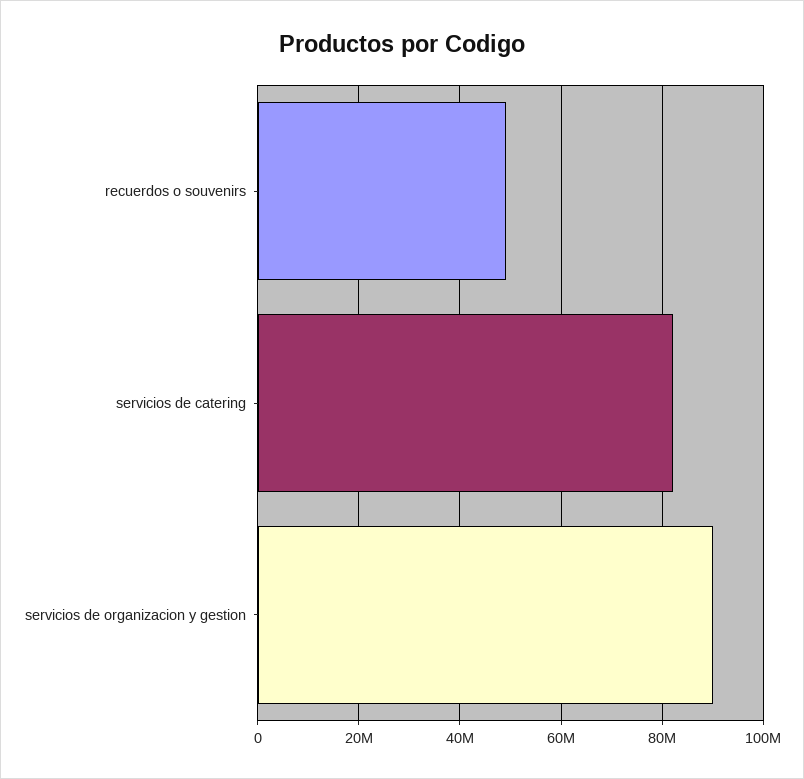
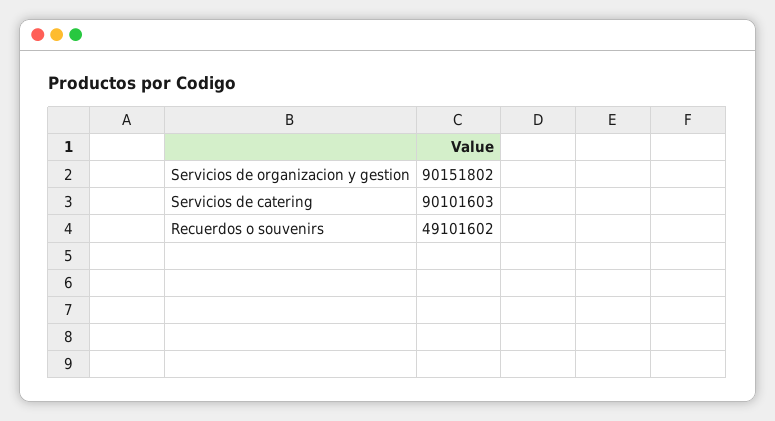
servicios de catering: 82000000 -> 90101603

